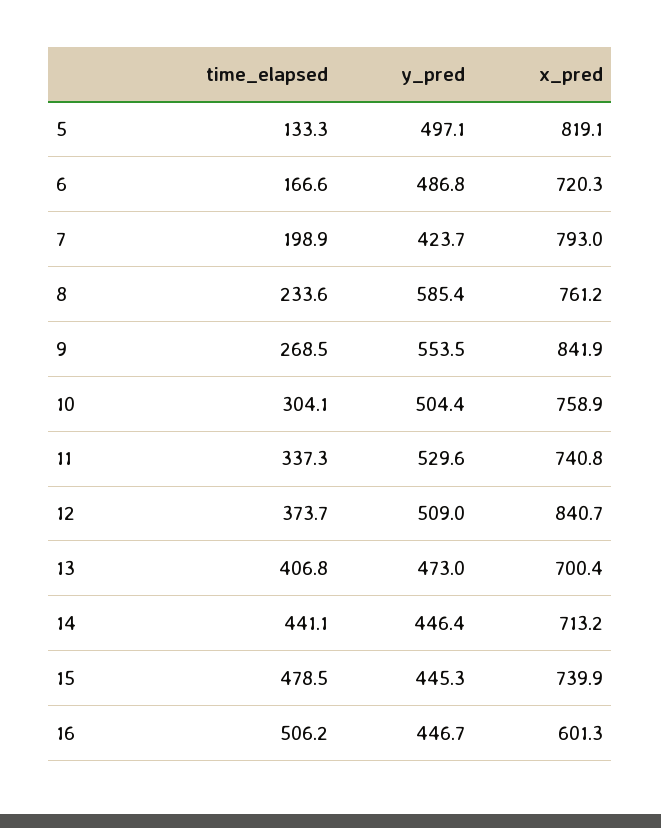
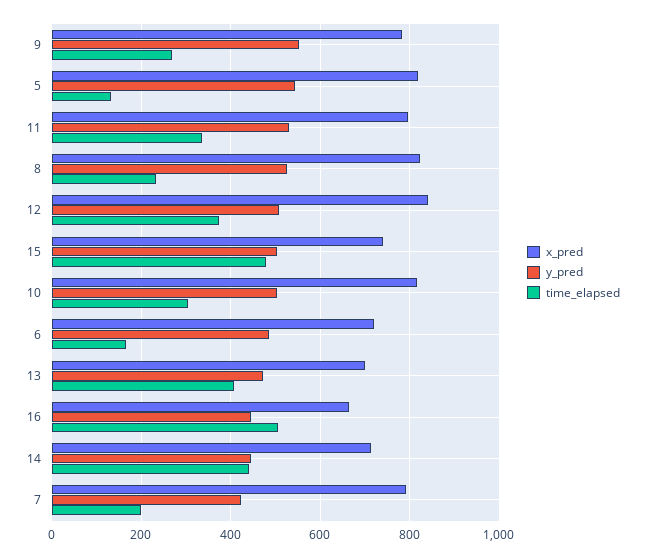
y_pred, 5: 497.1 -> 540
y_pred, 8: 585.4 -> 520
x_pred, 8: 761.2 -> 820
x_pred, 9: 841.9 -> 780
x_pred, 10: 758.9 -> 820
x_pred, 11: 740.8 -> 800
y_pred, 15: 445.3 -> 500
x_pred, 16: 601.3 -> 660

